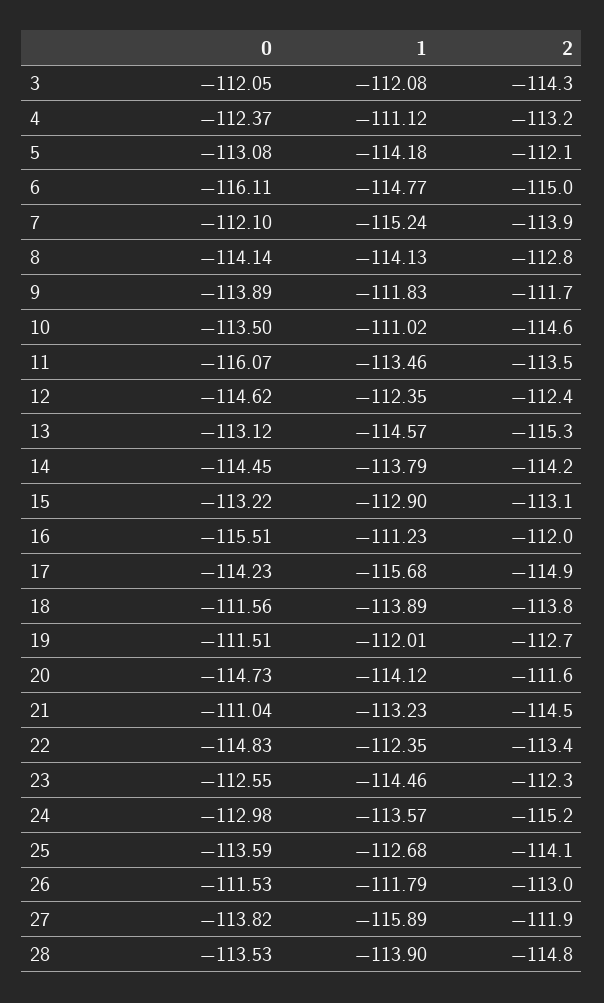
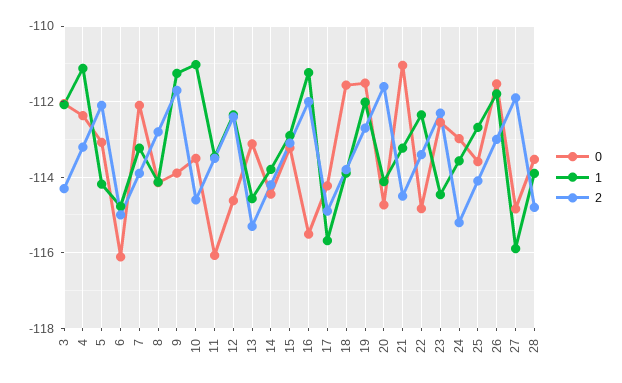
1, 7: -115.24 -> -113.2
1, 9: -111.83 -> -111.2
0, 27: -113.82 -> -114.8

